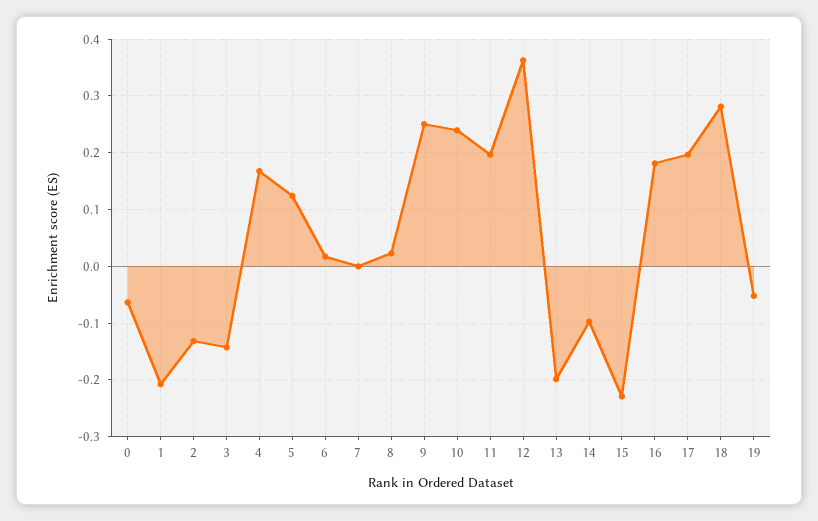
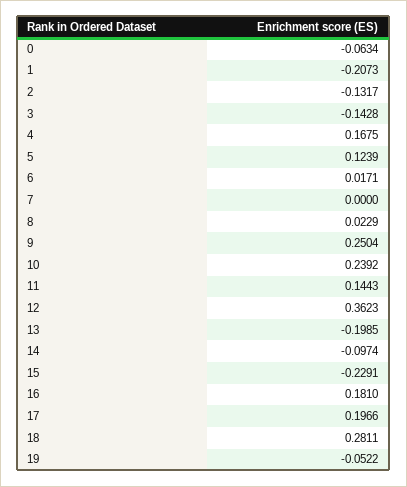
11: 0.2 -> 0.1443

